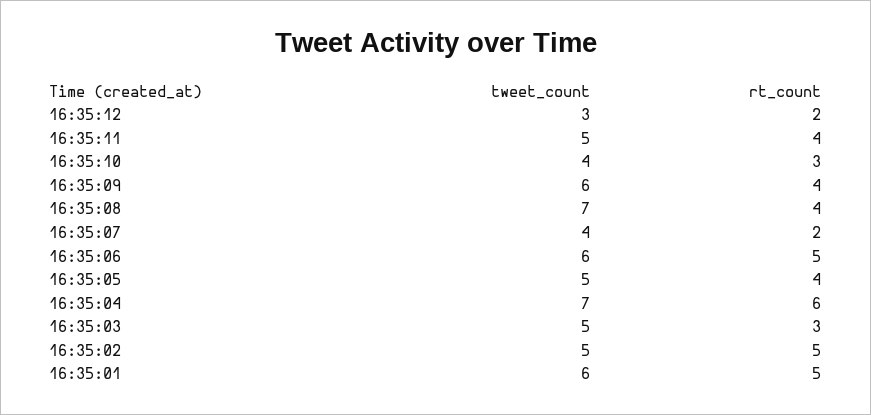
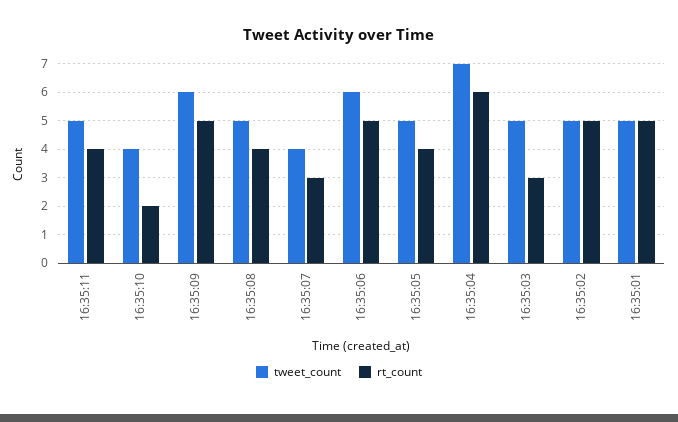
tweet_count, 16:35:12: 3 -> none
rt_count, 16:35:12: 2 -> none
rt_count, 16:35:10: 3 -> 2
rt_count, 16:35:09: 4 -> 5
tweet_count, 16:35:08: 7 -> 5
rt_count, 16:35:07: 2 -> 3
tweet_count, 16:35:01: 6 -> 5

